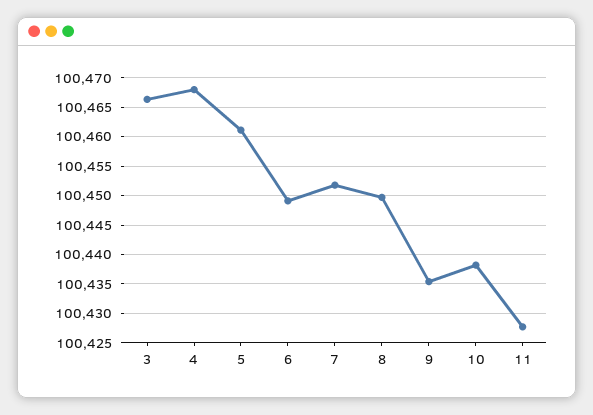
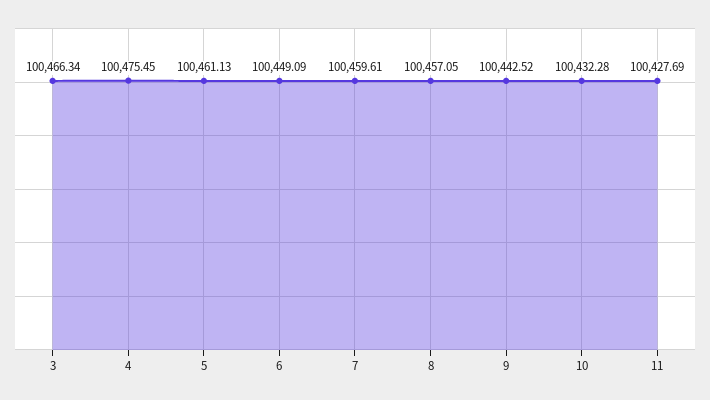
4: 100467.5 -> 100475.45
7: 100452.5 -> 100459.61
8: 100450 -> 100457.05
9: 100435 -> 100442.52
10: 100437.5 -> 100432.28

